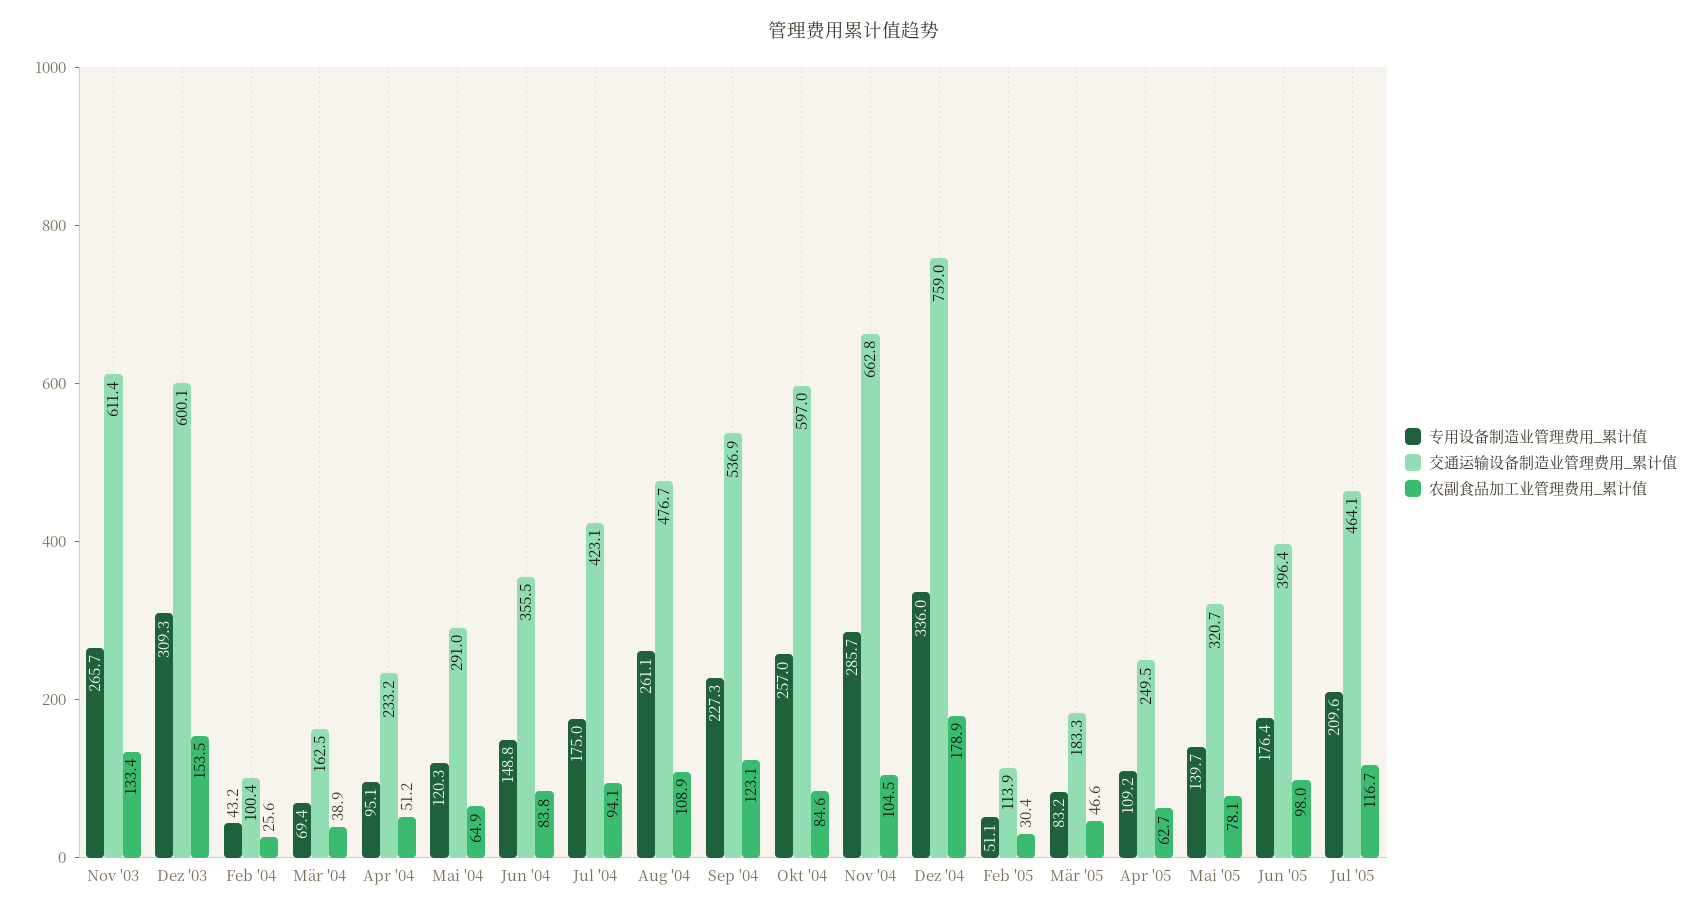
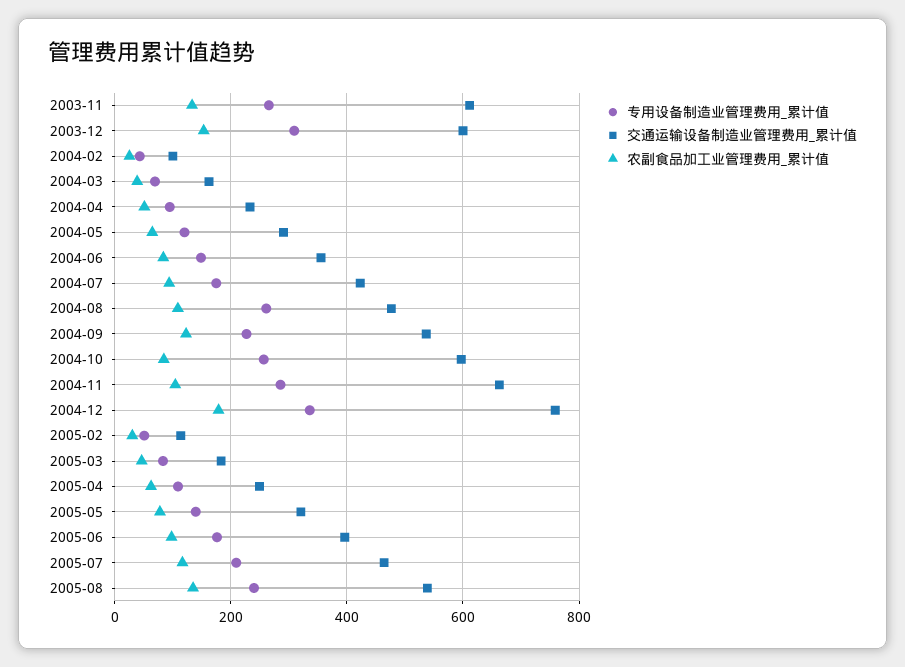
专用设备制造业管理费用_累计值, 2005-08: none -> 240
交通运输设备制造业管理费用_累计值, 2005-08: none -> 540
农副食品加工业管理费用_累计值, 2005-08: none -> 140

